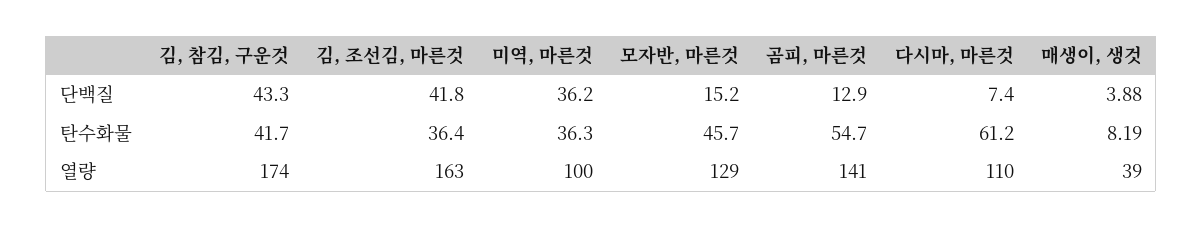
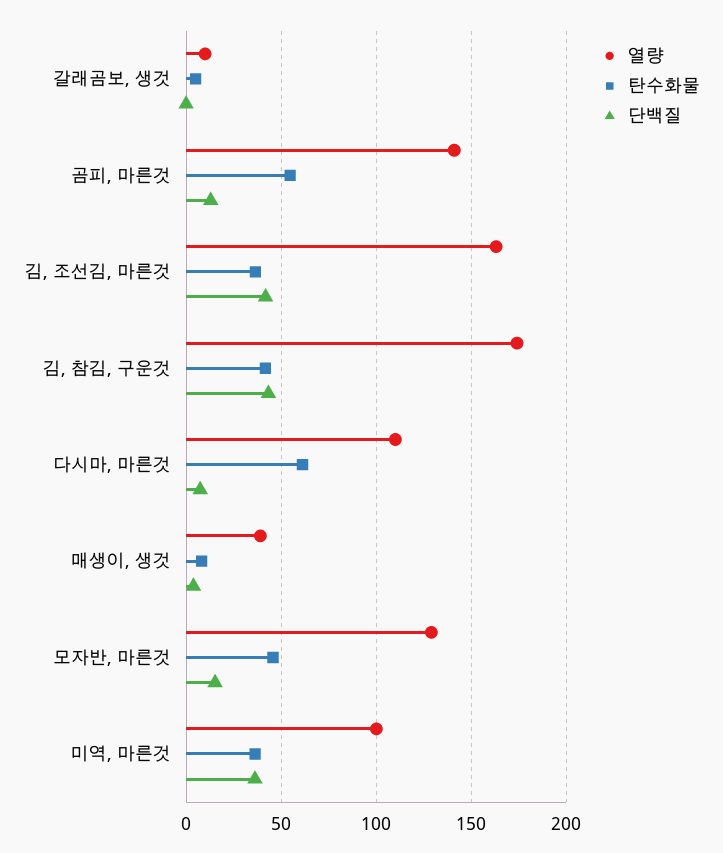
열량, 갈래곰보, 생것: none -> 10
탄수화물, 갈래곰보, 생것: none -> 5
단백질, 갈래곰보, 생것: none -> 0

